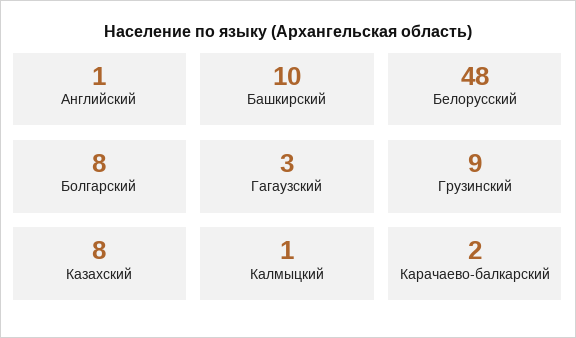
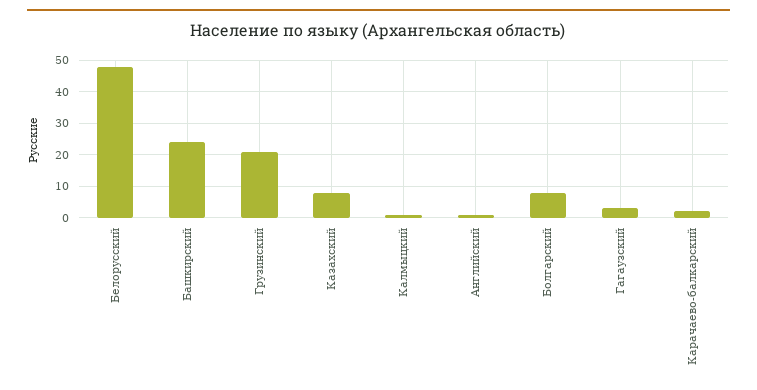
Башкирский: 10 -> 25
Грузинский: 9 -> 20

